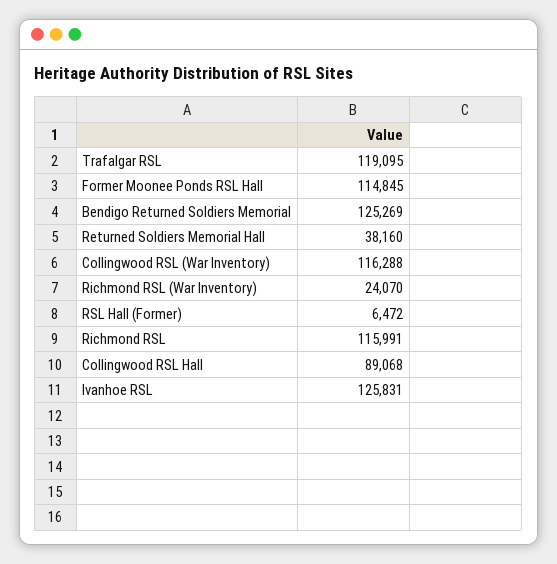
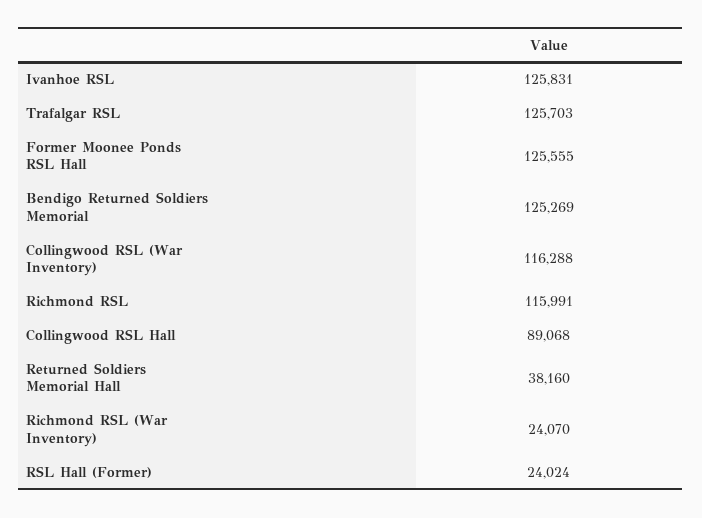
Trafalgar RSL: 119095 -> 125703
Former Moonee Ponds RSL Hall: 114845 -> 125555
RSL Hall (Former): 6472 -> 24024

